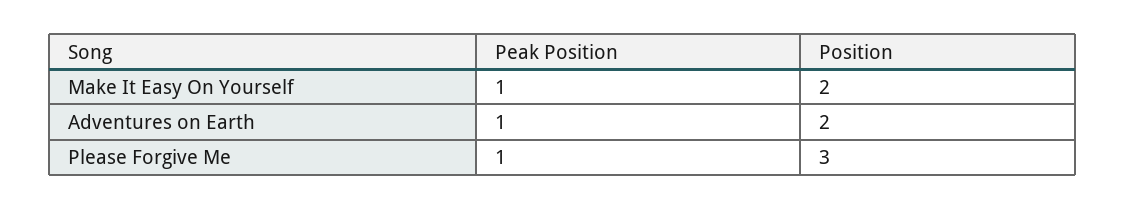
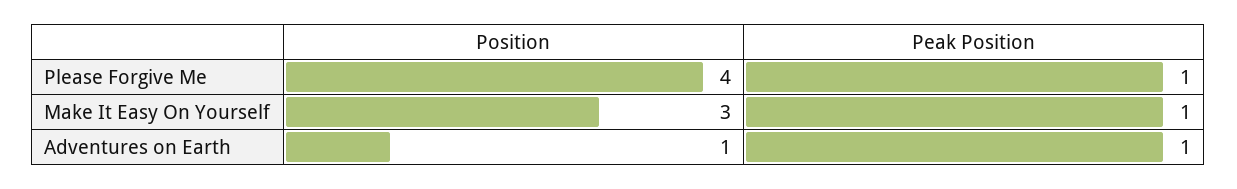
Position, Make It Easy On Yourself: 2 -> 3
Position, Adventures on Earth: 2 -> 1
Position, Please Forgive Me: 3 -> 4

